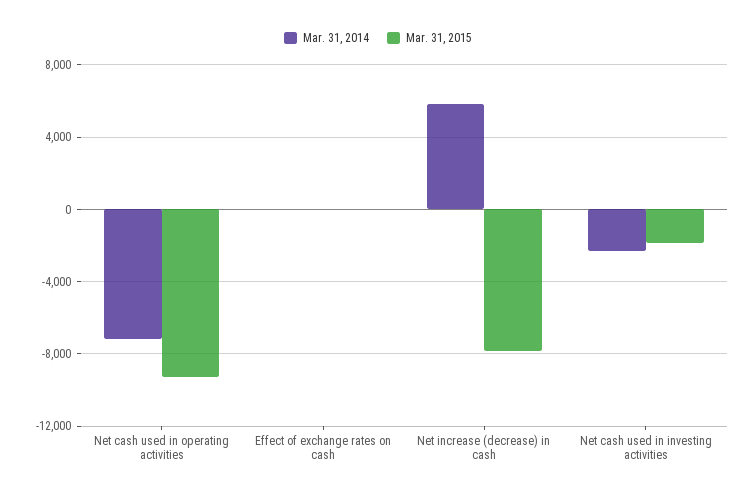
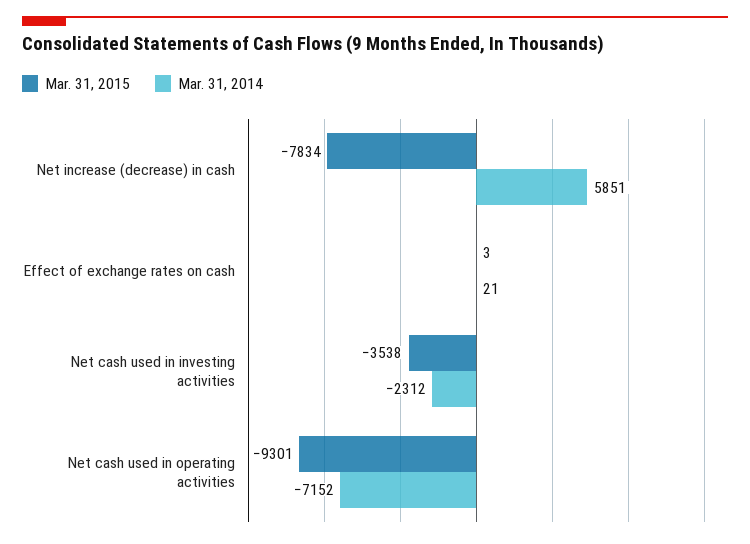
Mar. 31, 2015, Net cash used in investing activities: -2000 -> -3538

